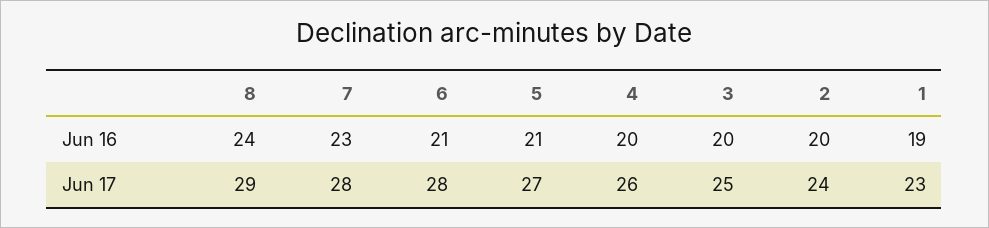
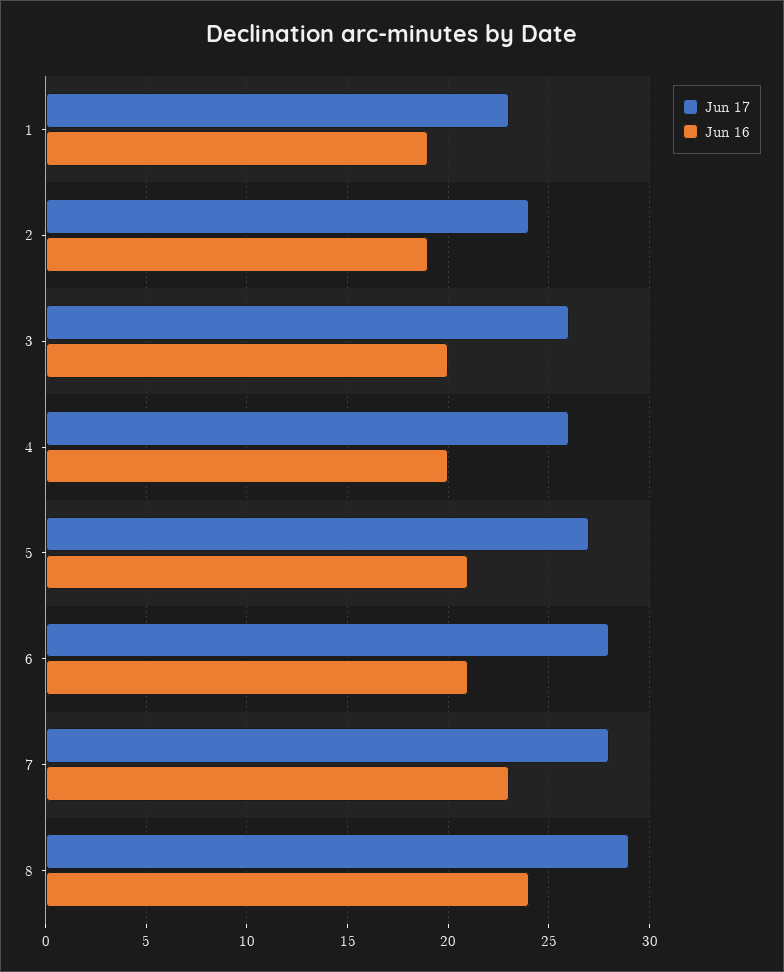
Jun 16, 2: 20 -> 19
Jun 17, 3: 25 -> 26

